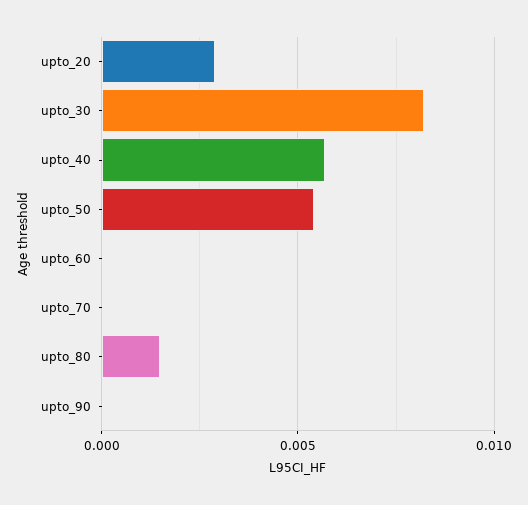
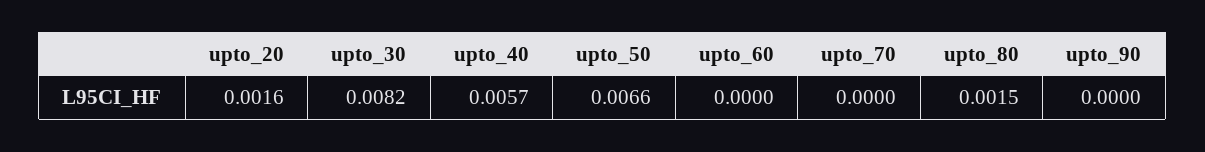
upto_20: 0.003 -> 0.0016
upto_50: 0.0055 -> 0.0066

